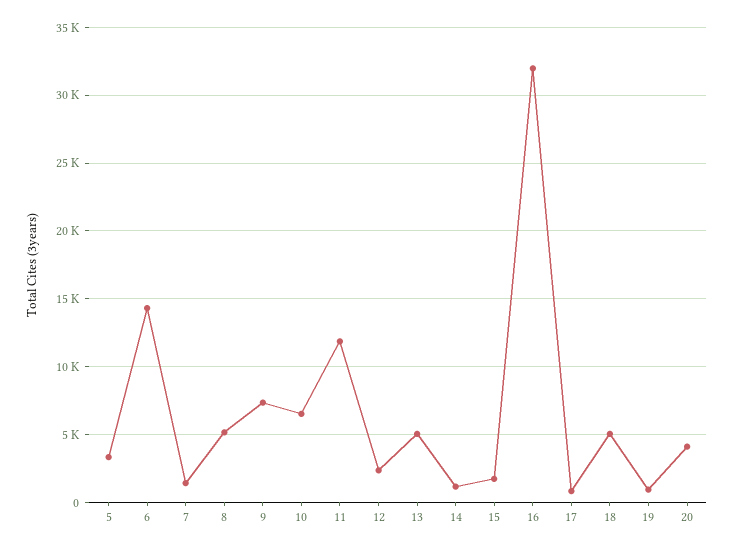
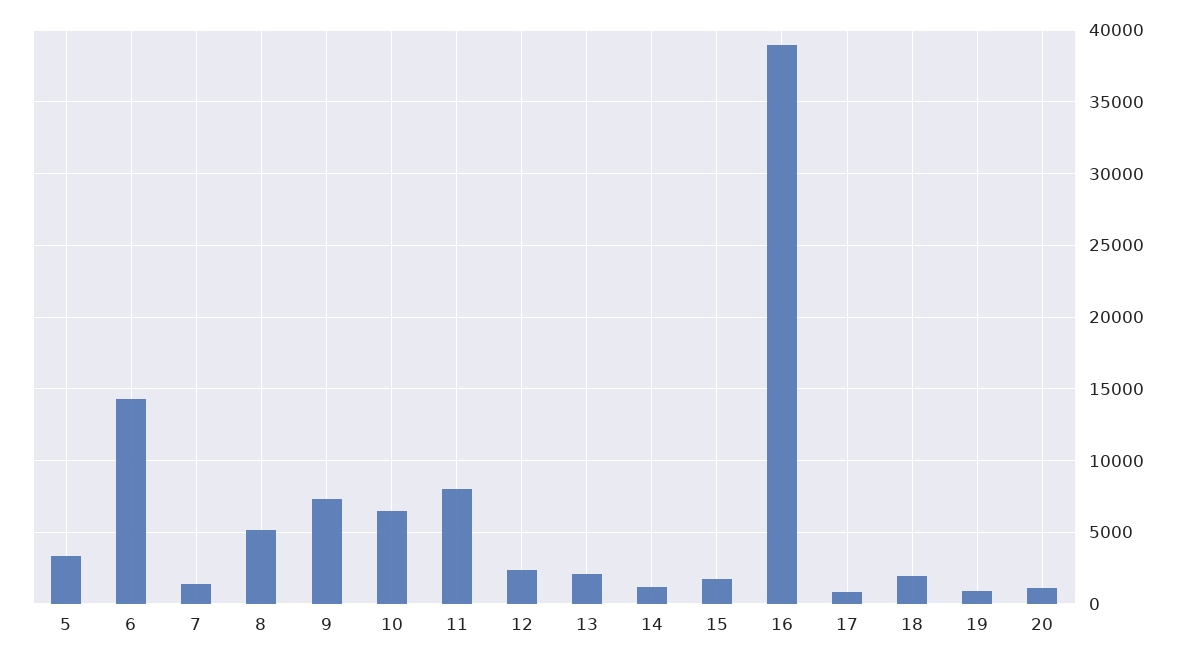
11: 12000 -> 8000
13: 5000 -> 2000
16: 32000 -> 39000
18: 5000 -> 2000
20: 4000 -> 1000

